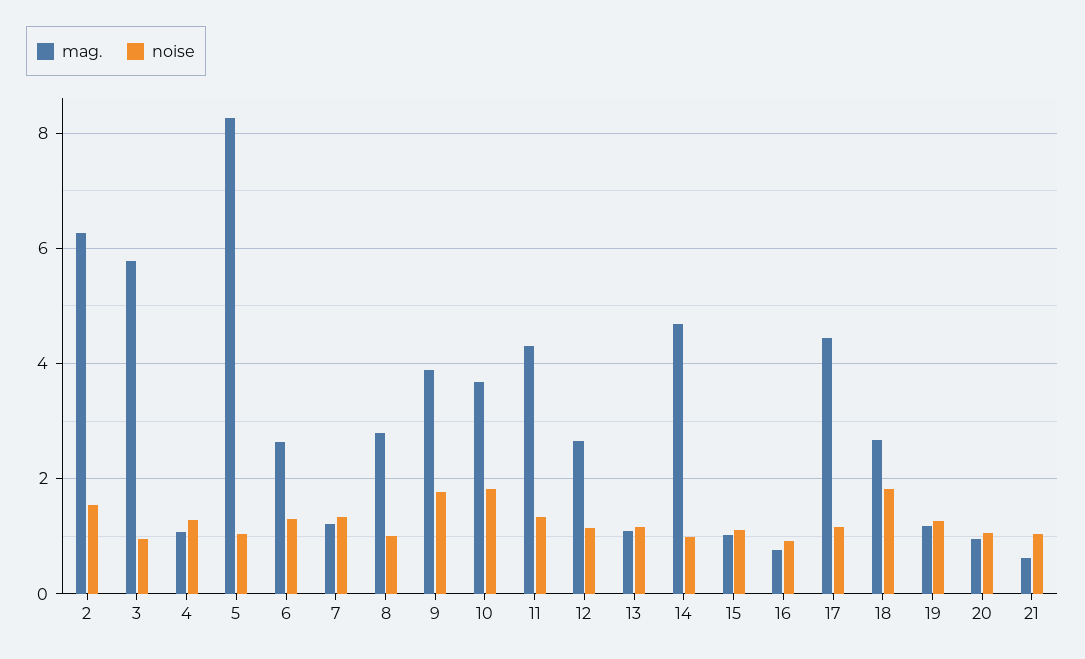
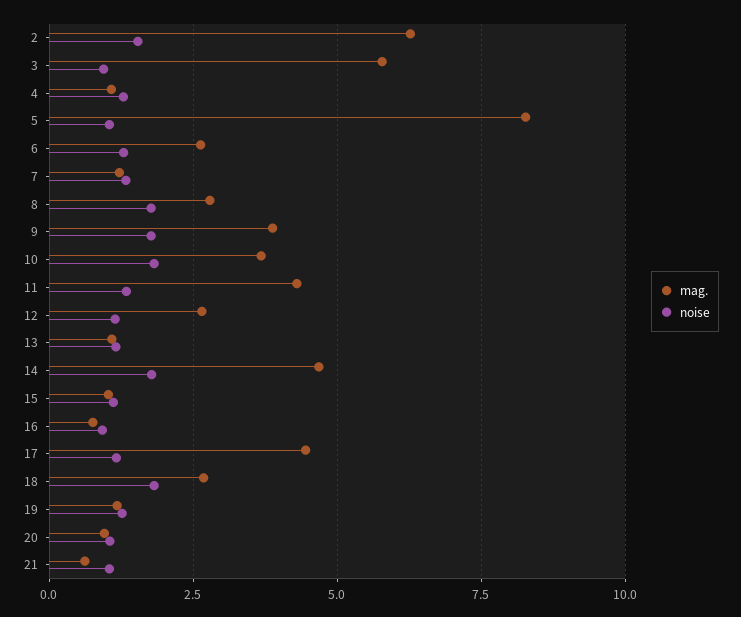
noise, 8: 1 -> 1.75
noise, 14: 1 -> 1.75

